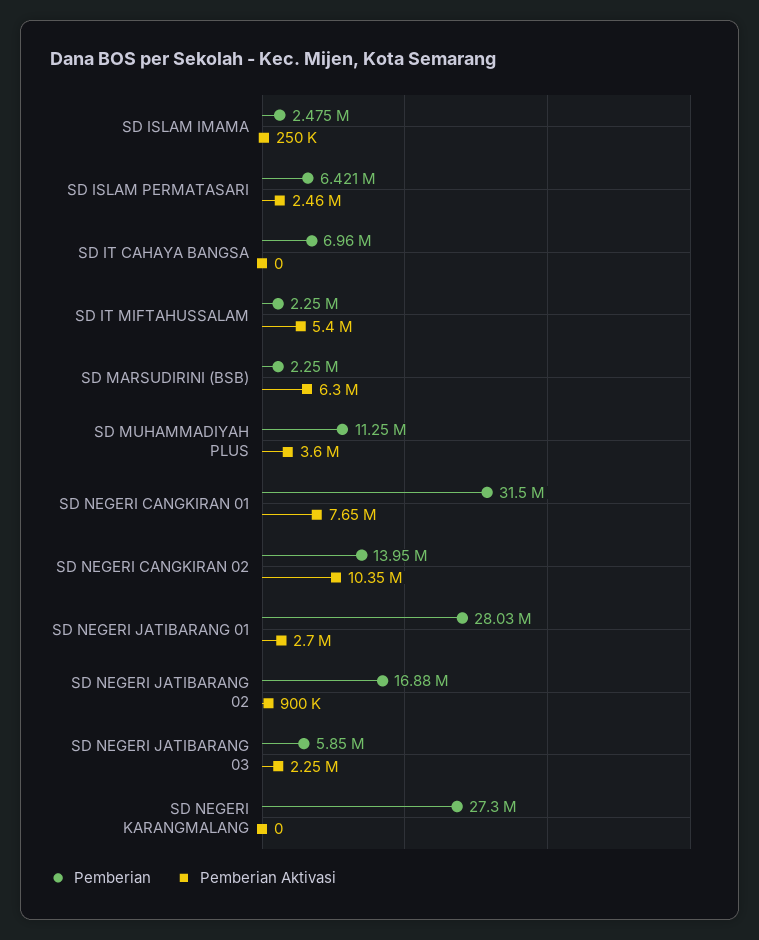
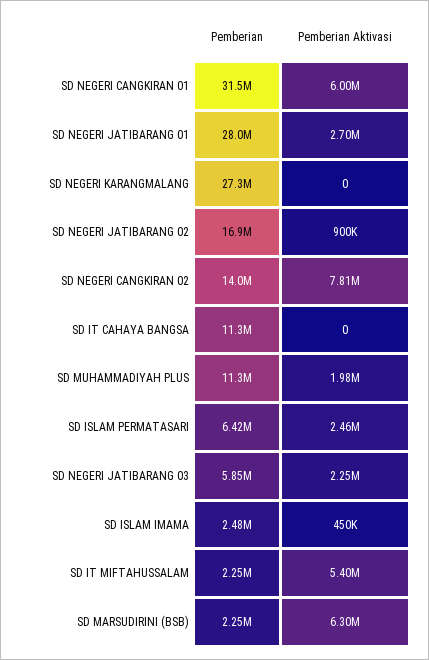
Pemberian Aktivasi, SD ISLAM IMAMA: 250000 -> 450000
Pemberian, SD IT CAHAYA BANGSA: 6960000 -> 11300000
Pemberian Aktivasi, SD MUHAMMADIYAH PLUS: 3600000 -> 1980000
Pemberian Aktivasi, SD NEGERI CANGKIRAN 01: 7650000 -> 6000000
Pemberian Aktivasi, SD NEGERI CANGKIRAN 02: 10350000 -> 7810000

